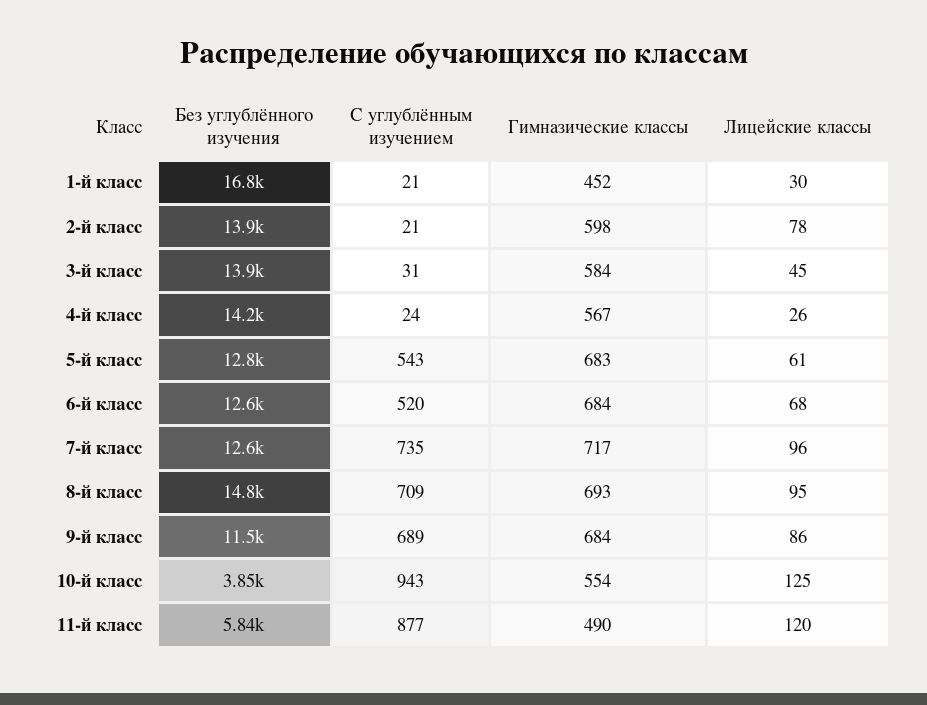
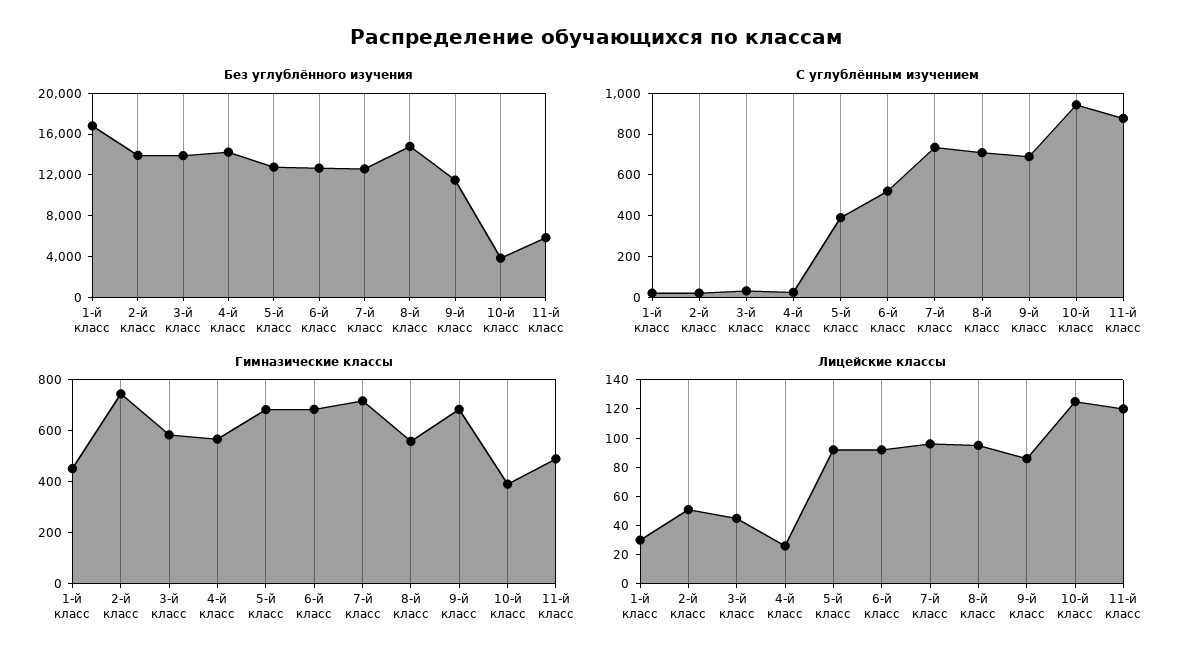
Гимназические классы, 2-й класс: 598 -> 750
Лицейские классы, 2-й класс: 78 -> 50
С углублённым изучением, 5-й класс: 543 -> 400
Лицейские классы, 5-й класс: 61 -> 90
Лицейские классы, 6-й класс: 68 -> 90
Гимназические классы, 8-й класс: 693 -> 550
Гимназические классы, 10-й класс: 554 -> 400

